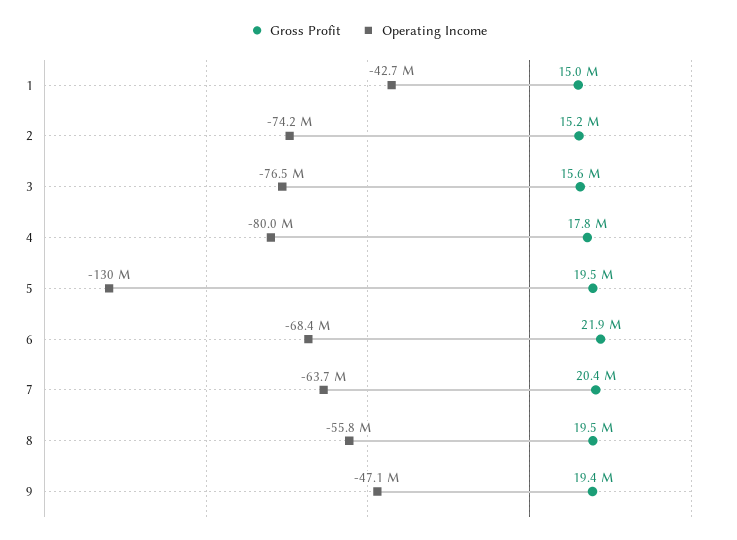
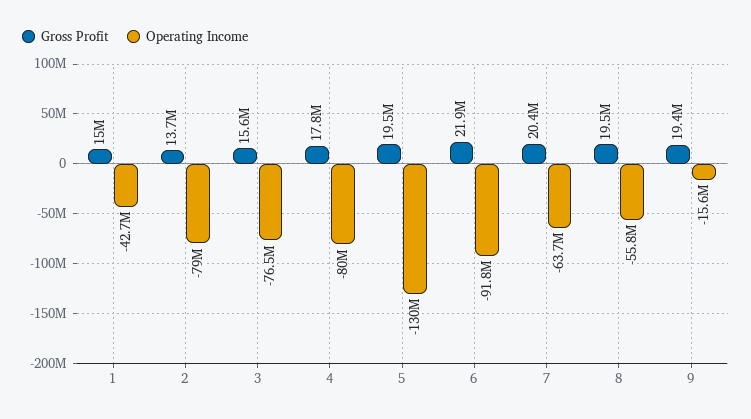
Gross Profit, 2: 15200000 -> 13700000
Operating Income, 2: -74200000 -> -79000000
Operating Income, 6: -68400000 -> -91800000
Operating Income, 9: -47100000 -> -15600000

